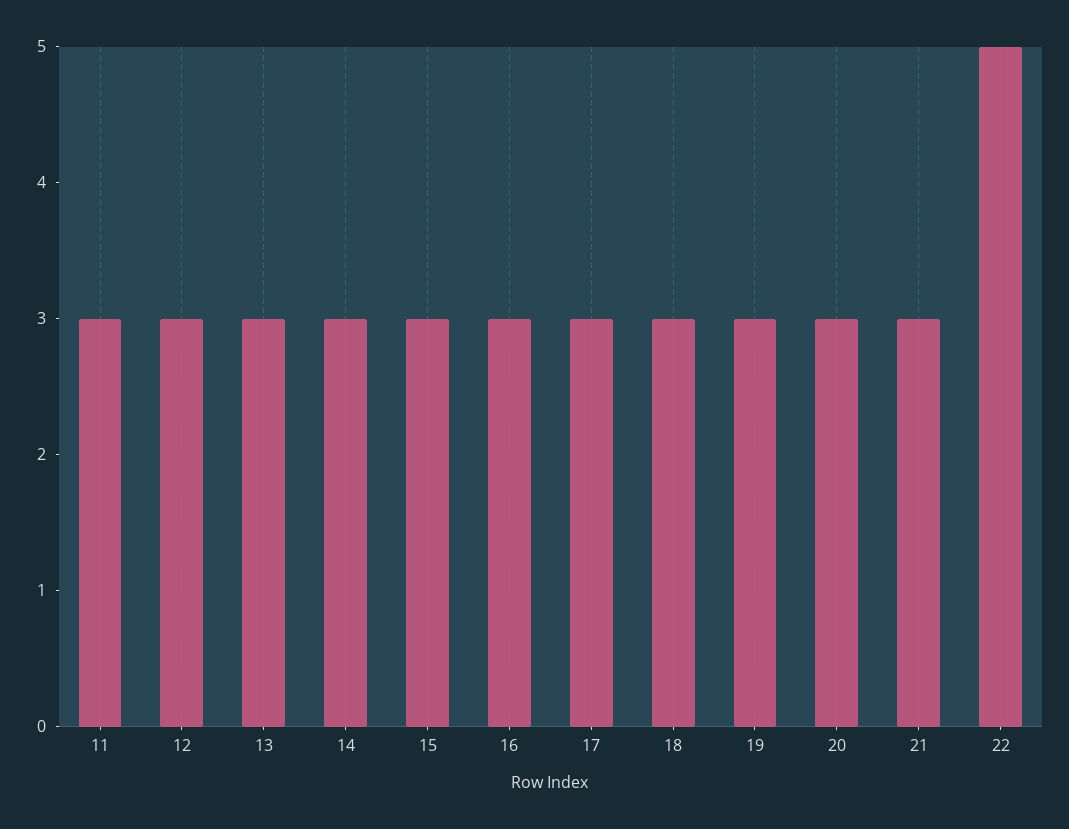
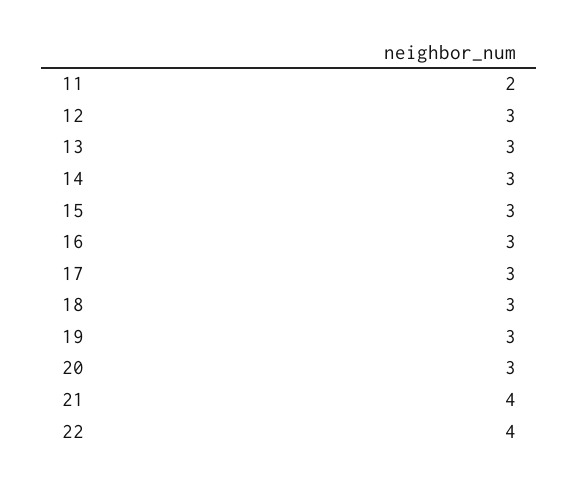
11: 3 -> 2
21: 3 -> 4
22: 5 -> 4

